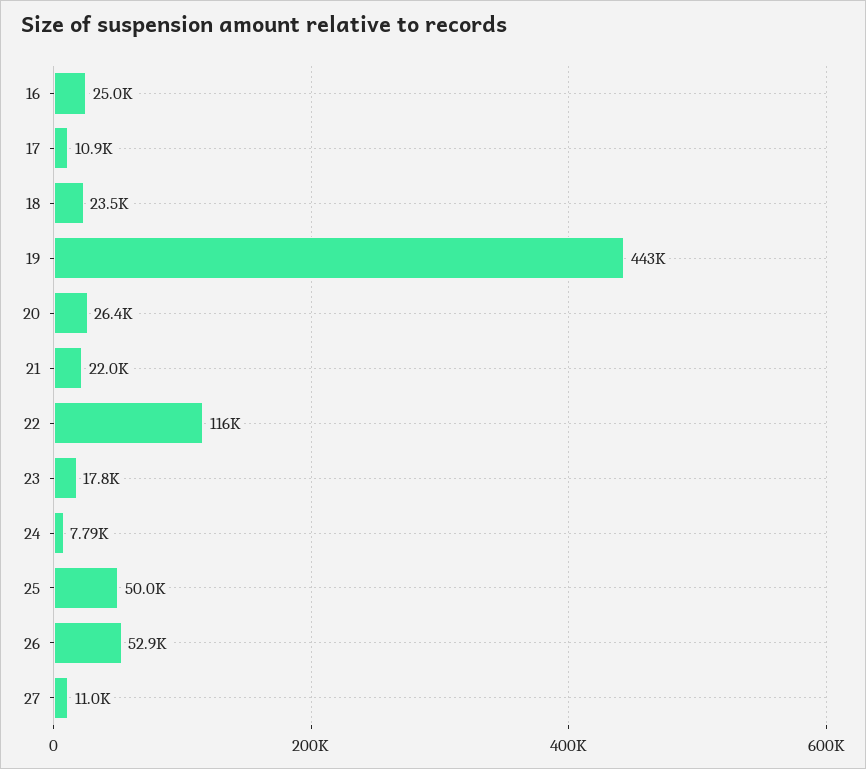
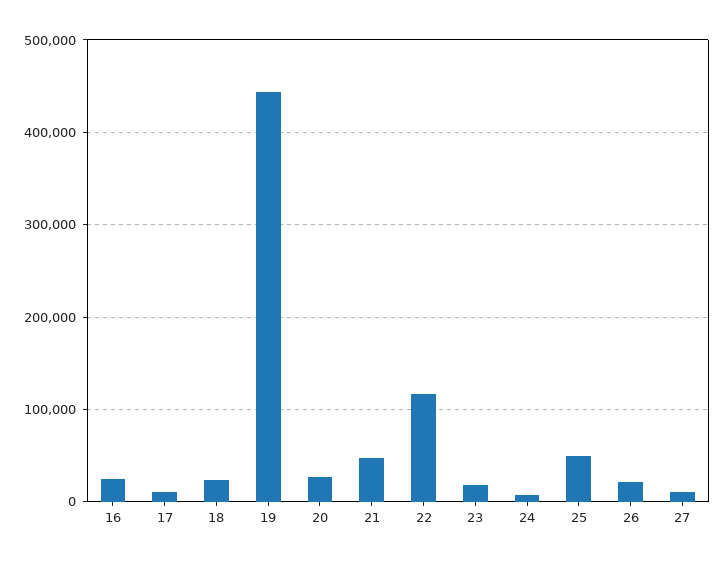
21: 22000 -> 50000
26: 52900 -> 20000

